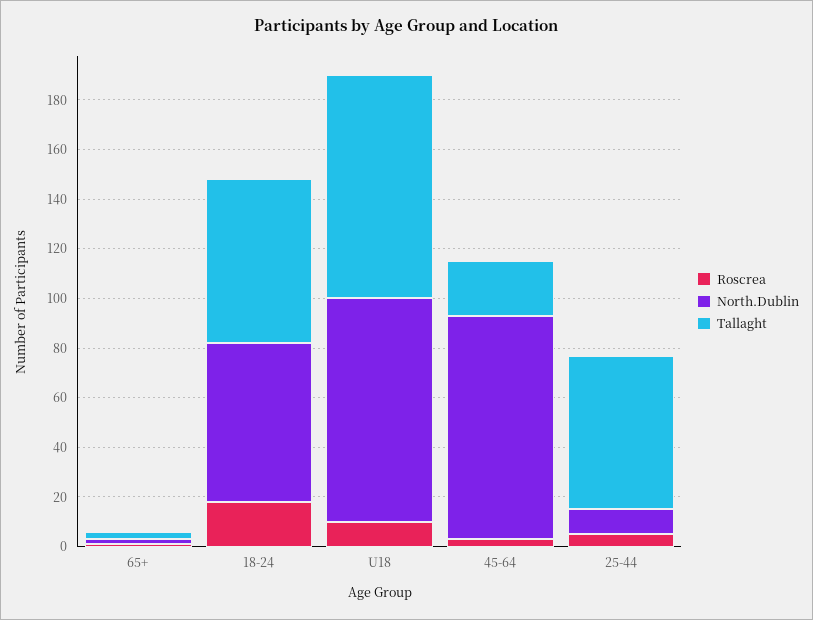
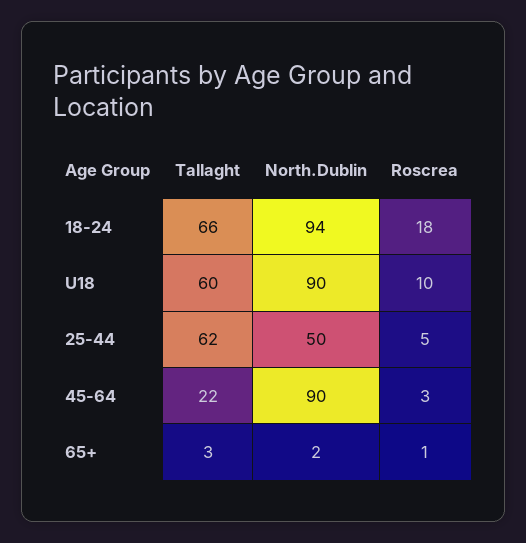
North.Dublin, 18-24: 65 -> 94
Tallaght, U18: 90 -> 60
North.Dublin, 25-44: 10 -> 50

